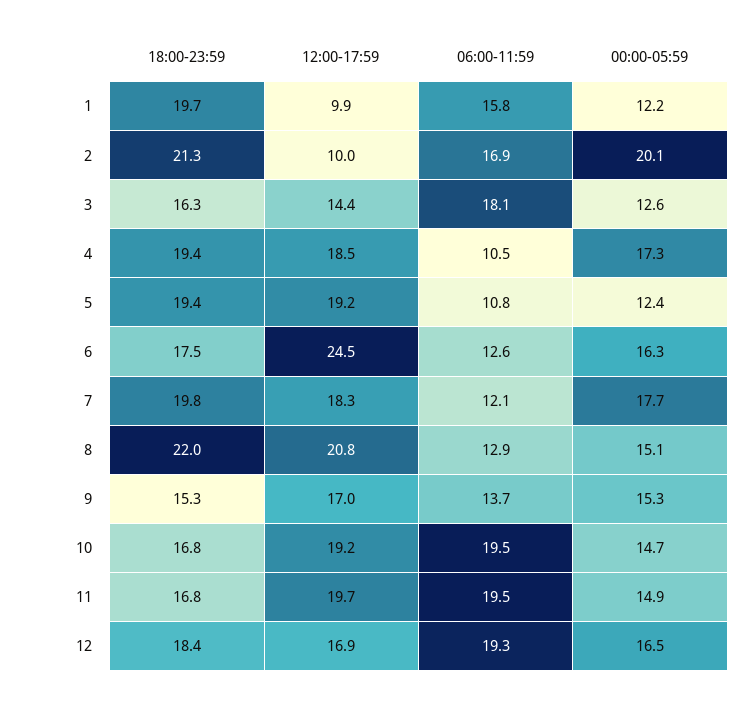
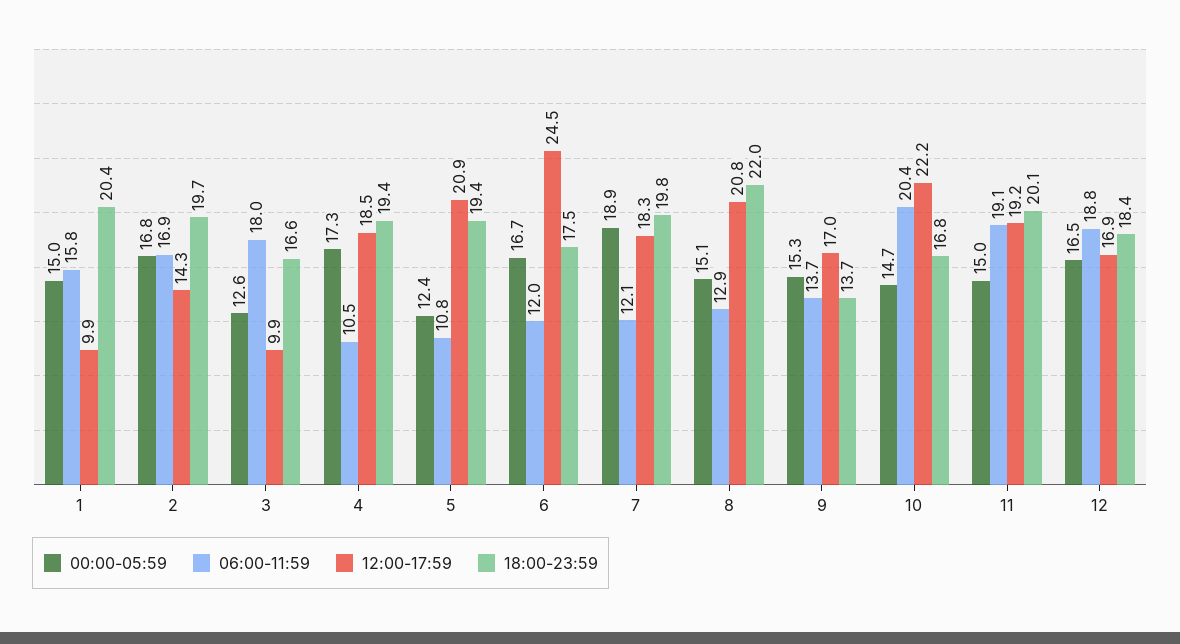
18:00-23:59, 1: 19.7 -> 20.4
00:00-05:59, 1: 12.2 -> 15
18:00-23:59, 2: 21.3 -> 19.7
12:00-17:59, 2: 10 -> 14.3
00:00-05:59, 2: 20.1 -> 16.8
18:00-23:59, 3: 16.3 -> 16.6
12:00-17:59, 3: 14.4 -> 9.9
06:00-11:59, 3: 18.1 -> 18
12:00-17:59, 5: 19.2 -> 20.9
06:00-11:59, 6: 12.6 -> 12
00:00-05:59, 6: 16.3 -> 16.7
00:00-05:59, 7: 17.7 -> 18.9
18:00-23:59, 9: 15.3 -> 13.7
12:00-17:59, 10: 19.2 -> 22.2
06:00-11:59, 10: 19.5 -> 20.4
18:00-23:59, 11: 16.8 -> 20.1
12:00-17:59, 11: 19.7 -> 19.2
06:00-11:59, 11: 19.5 -> 19.1
00:00-05:59, 11: 14.9 -> 15
06:00-11:59, 12: 19.3 -> 18.8

